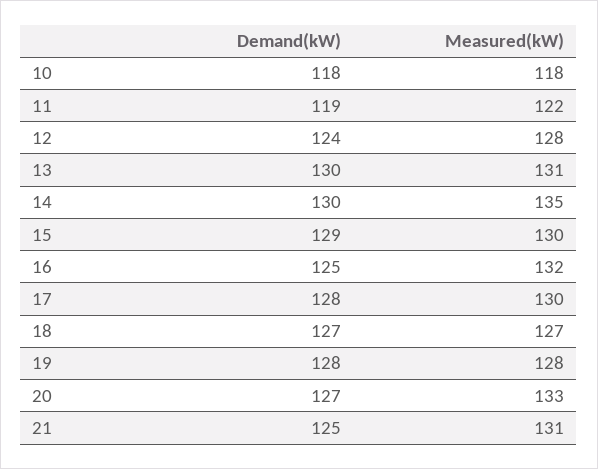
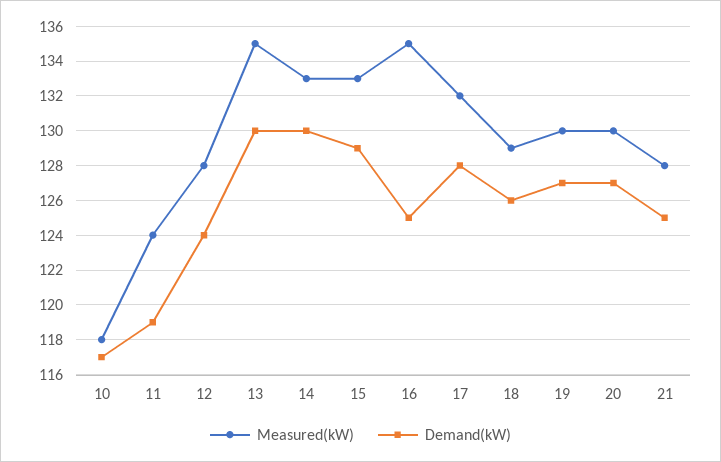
Demand(kW), 10: 118 -> 117
Measured(kW), 11: 122 -> 124
Measured(kW), 13: 131 -> 135
Measured(kW), 14: 135 -> 133
Measured(kW), 15: 130 -> 133
Measured(kW), 16: 132 -> 135
Measured(kW), 17: 130 -> 132
Demand(kW), 18: 127 -> 126
Measured(kW), 18: 127 -> 129
Demand(kW), 19: 128 -> 127
Measured(kW), 19: 128 -> 130
Measured(kW), 20: 133 -> 130
Measured(kW), 21: 131 -> 128

